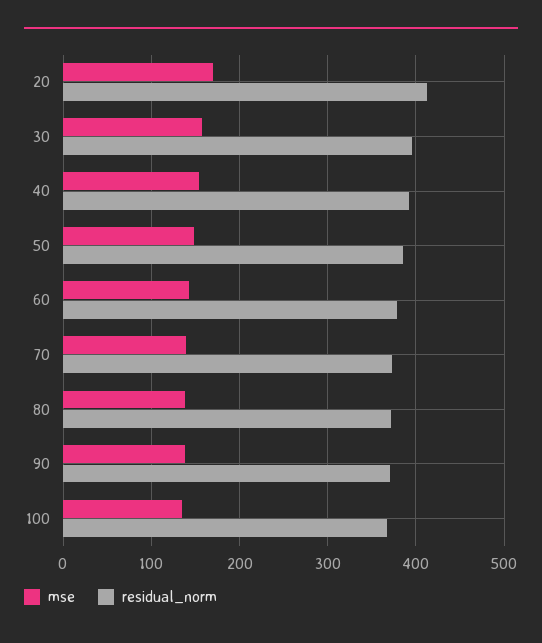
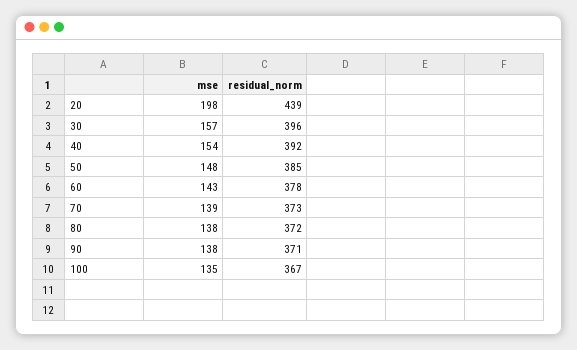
mse, 20: 170 -> 198
residual_norm, 20: 410 -> 439

